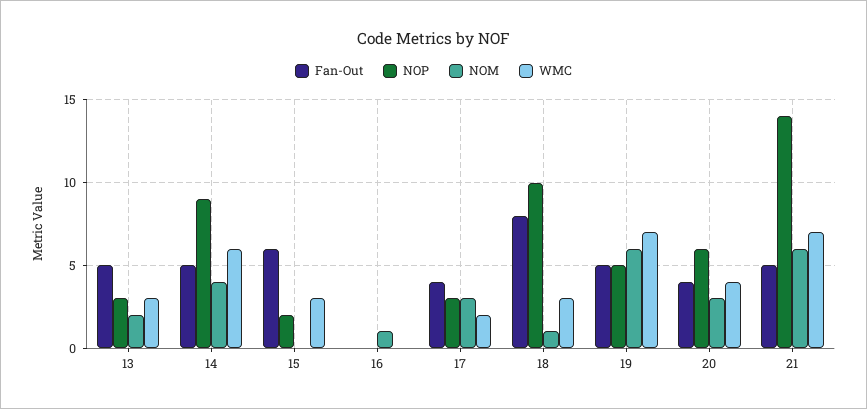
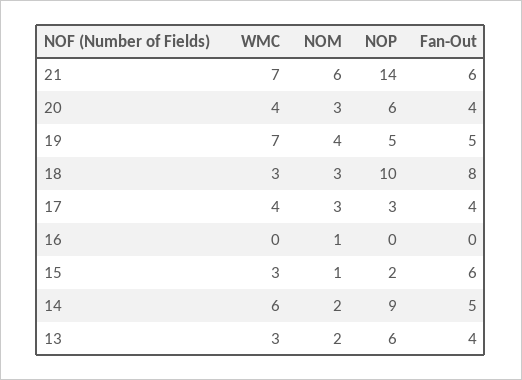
Fan-Out, 13: 5 -> 4
NOP, 13: 3 -> 6
NOM, 14: 4 -> 2
NOM, 15: 0 -> 1
WMC, 17: 2 -> 4
NOM, 18: 1 -> 3
NOM, 19: 6 -> 4
Fan-Out, 21: 5 -> 6

